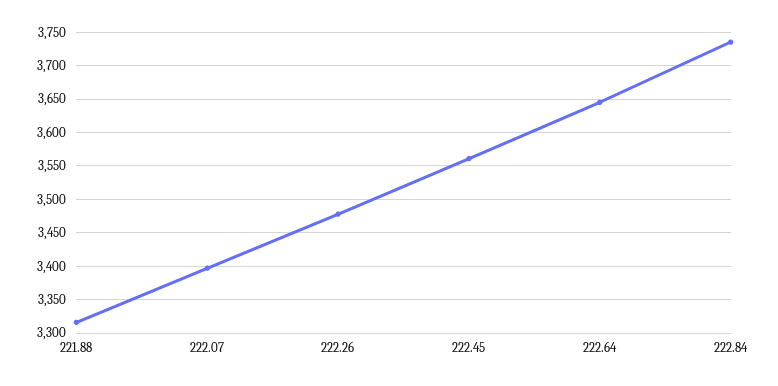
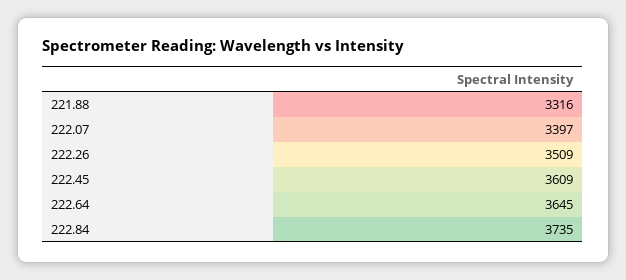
222.26: 3480 -> 3509
222.45: 3560 -> 3609

